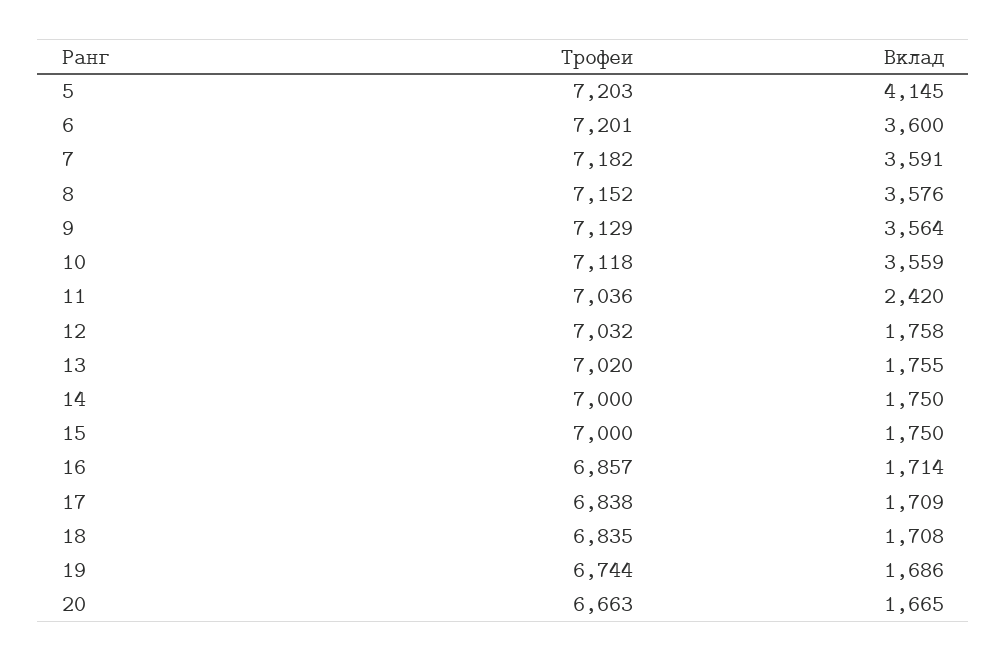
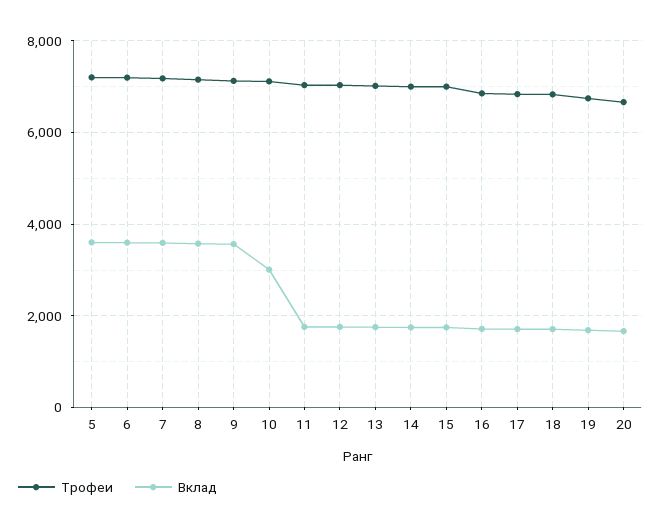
Вклад, 5: 4145 -> 3600
Вклад, 10: 3559 -> 3000
Вклад, 11: 2420 -> 1800

